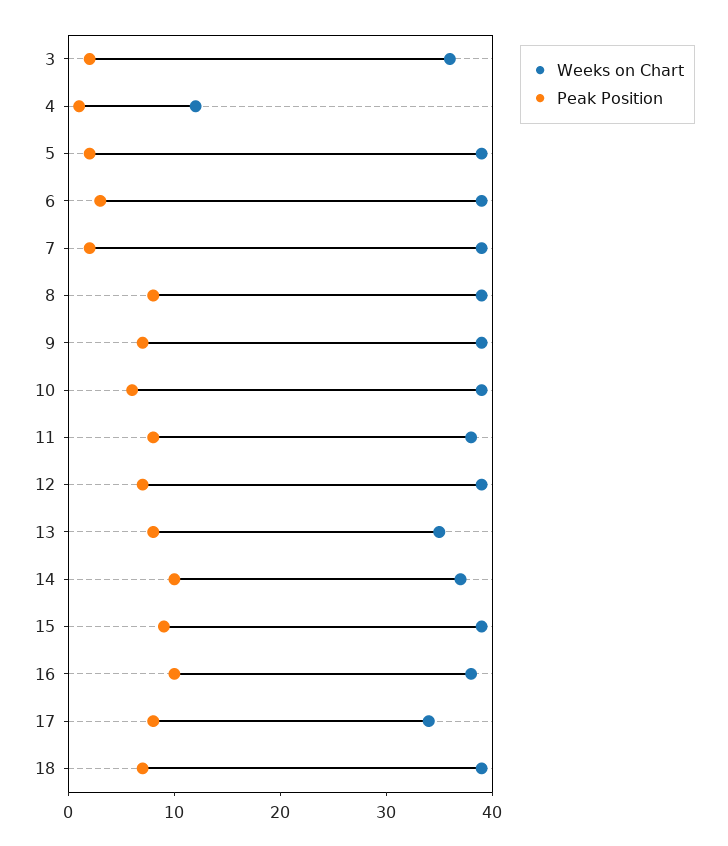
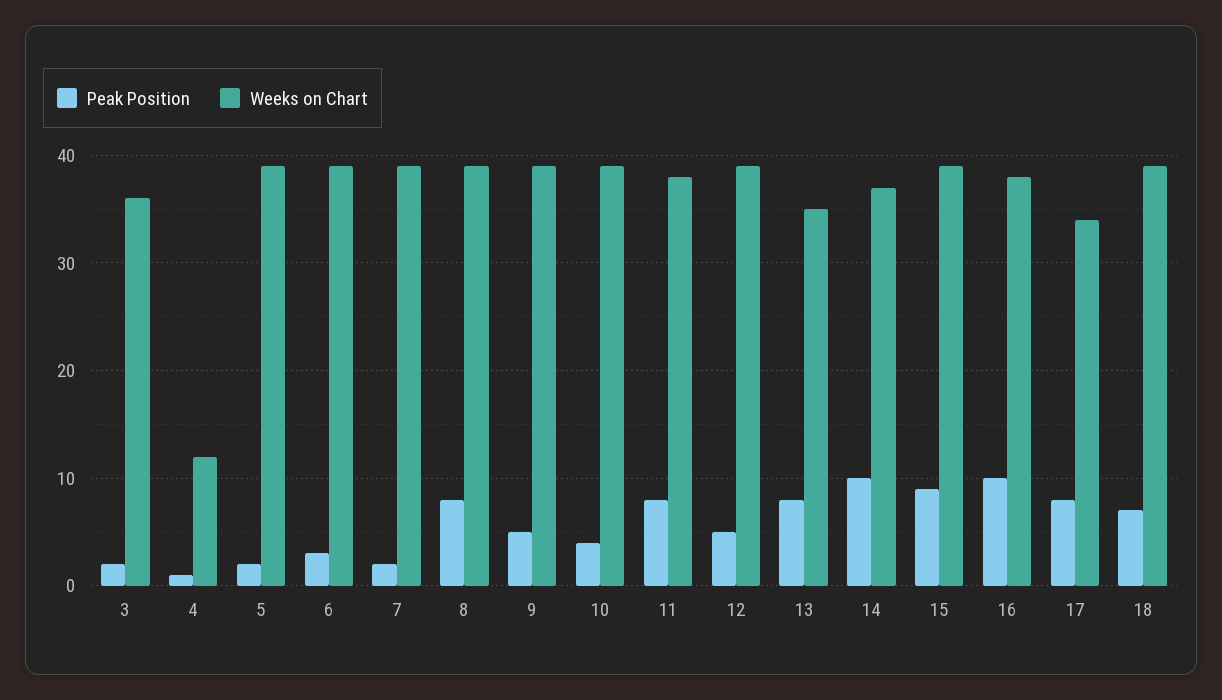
Peak Position, 9: 7 -> 5
Peak Position, 10: 6 -> 4
Peak Position, 12: 7 -> 5

